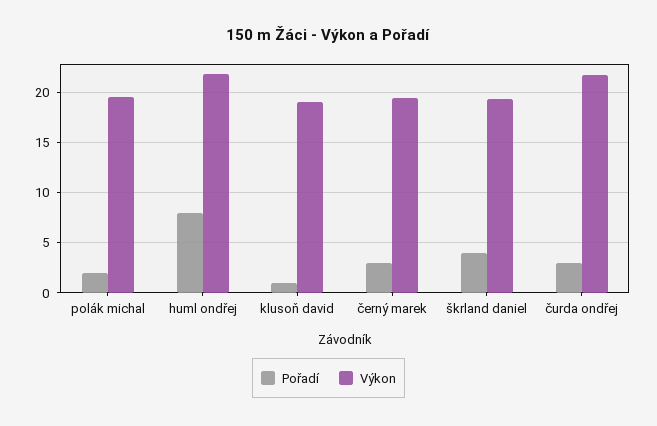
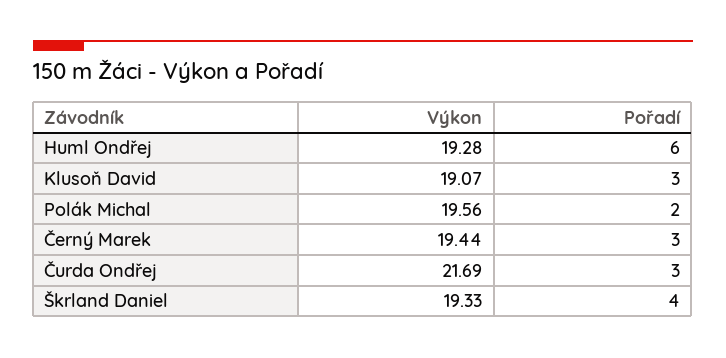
Pořadí, huml ondřej: 8 -> 6
Výkon, huml ondřej: 22 -> 19.28
Pořadí, klusoň david: 1 -> 3

